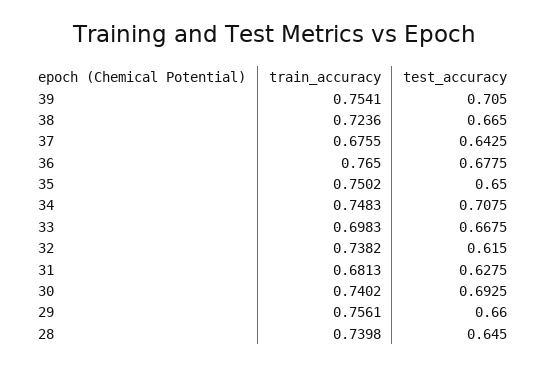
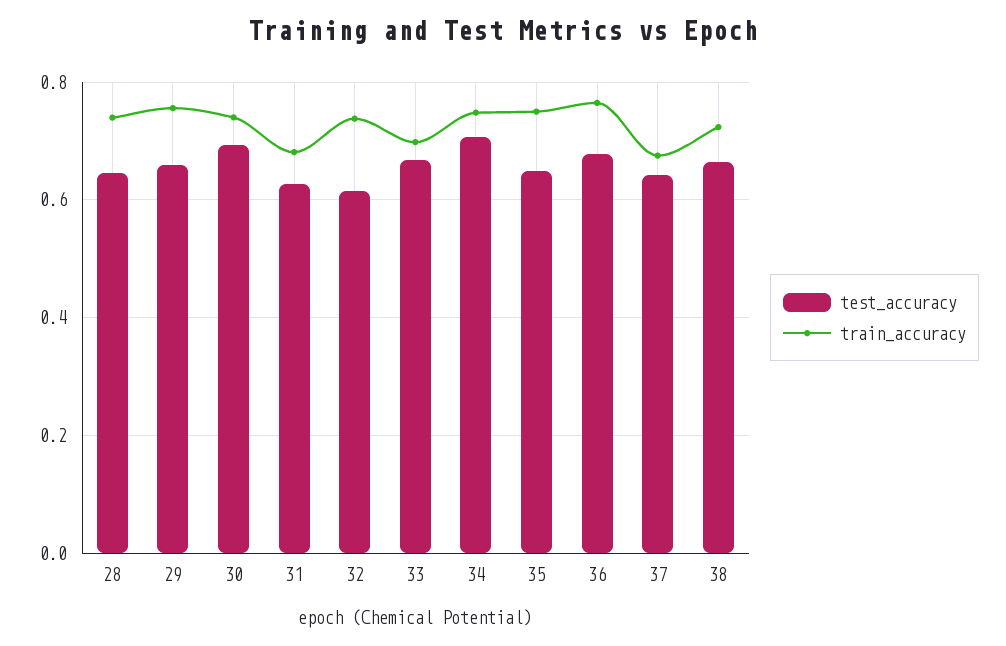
train_accuracy, 39: 0.7541 -> none
test_accuracy, 39: 0.705 -> none

